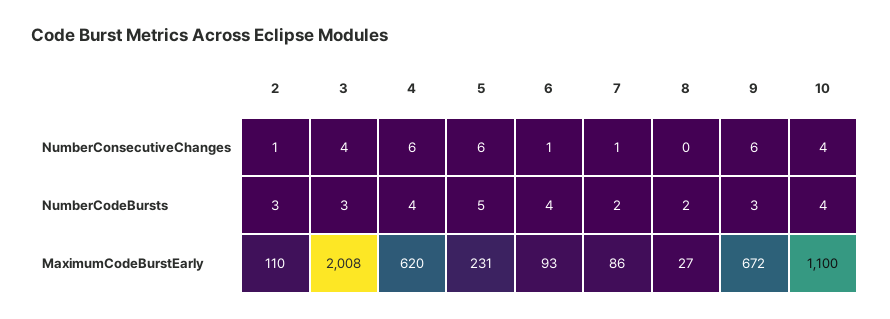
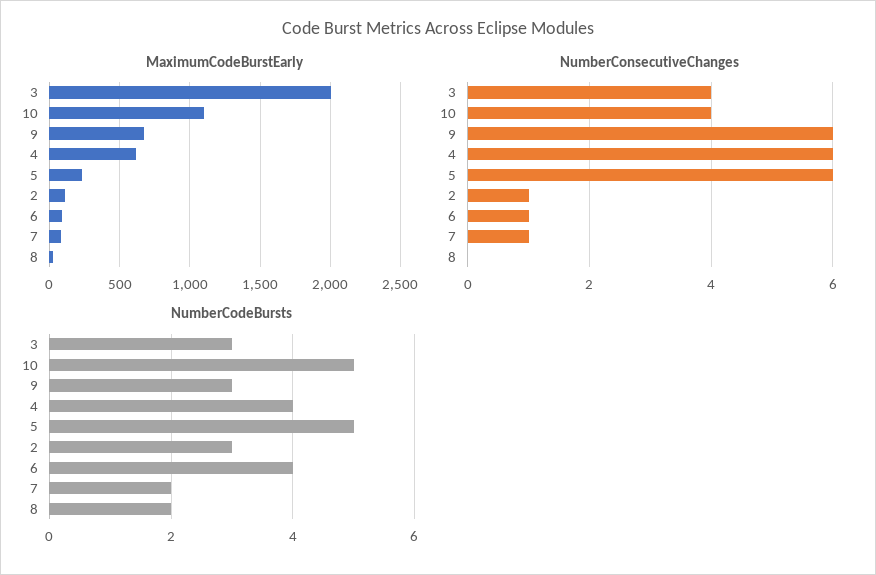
NumberCodeBursts, 10: 4 -> 5

